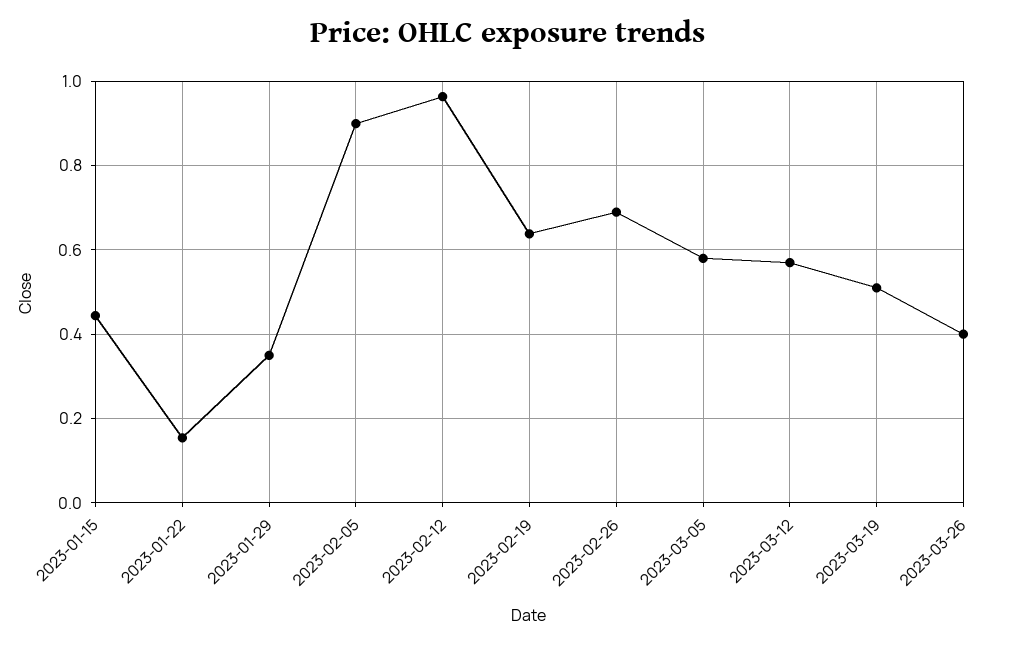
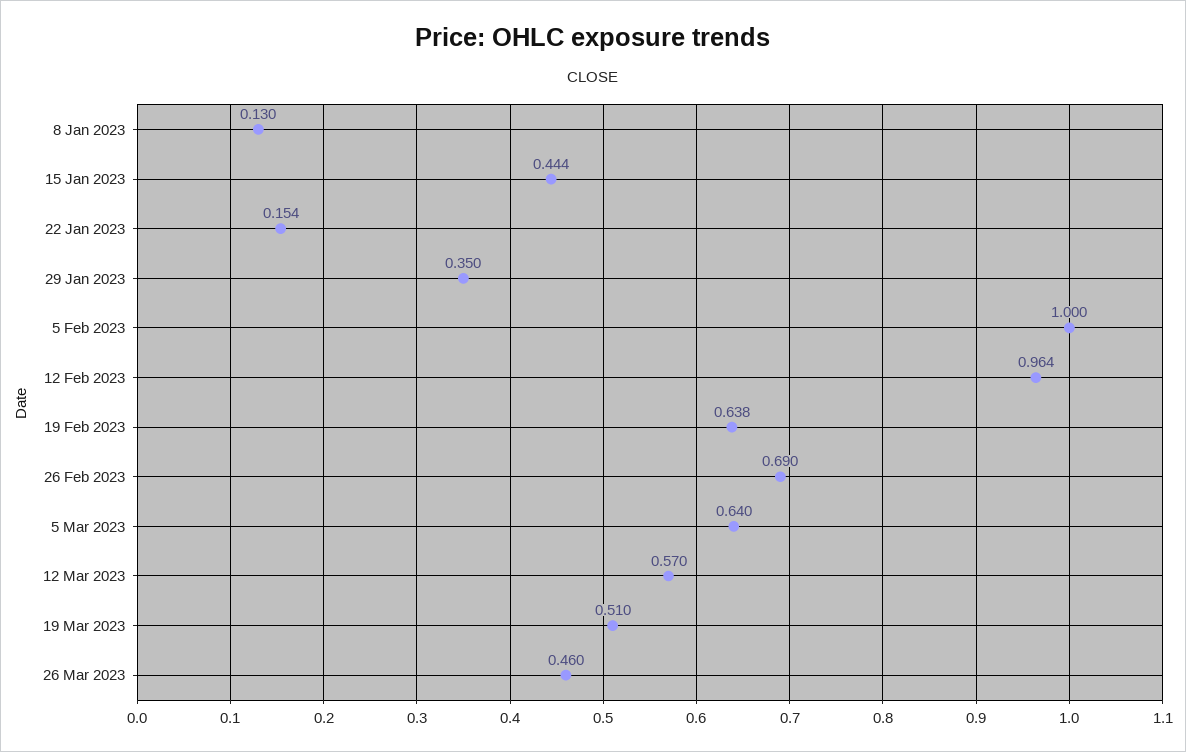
2023-02-05: 0.9 -> 1
2023-03-05: 0.58 -> 0.64
2023-03-26: 0.4 -> 0.46
8 Jan 2023: none -> 0.13

